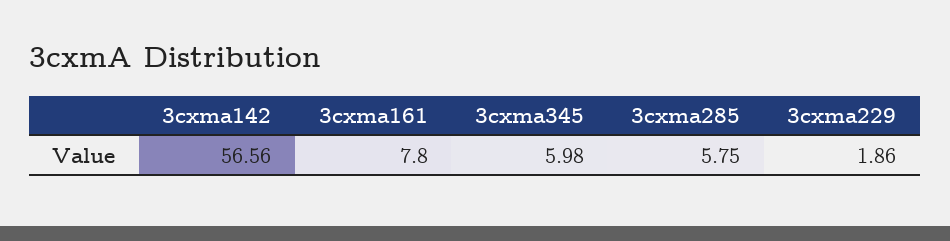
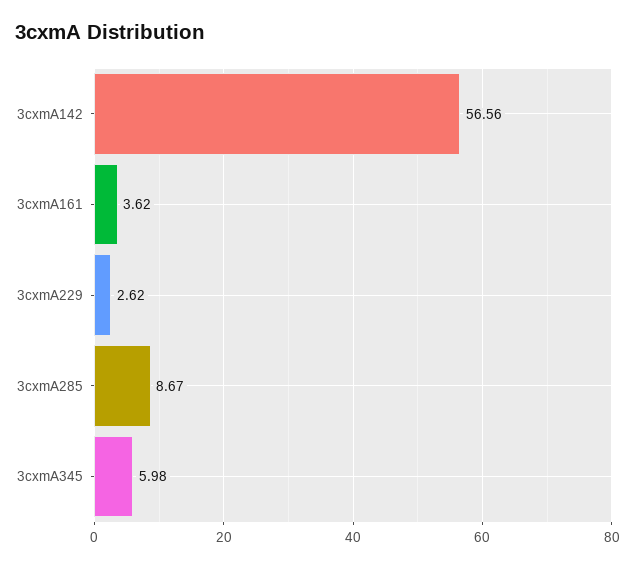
3cxma161: 7.8 -> 3.62
3cxma285: 5.75 -> 8.67
3cxma229: 1.86 -> 2.62

